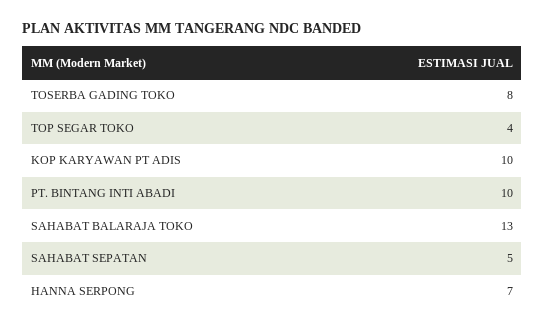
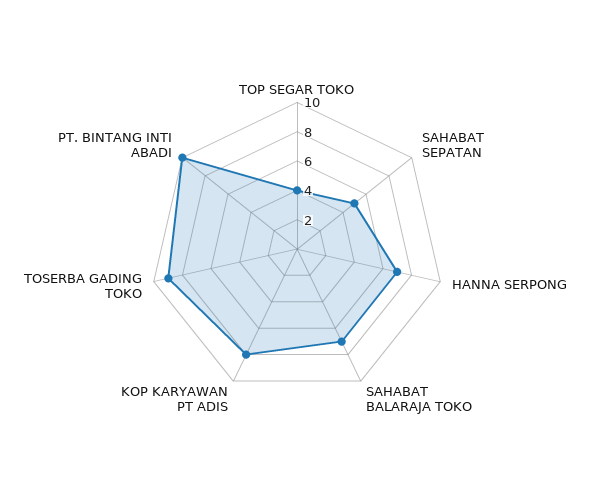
TOSERBA GADING TOKO: 8 -> 9
KOP KARYAWAN PT ADIS: 10 -> 8
SAHABAT BALARAJA TOKO: 13 -> 7

